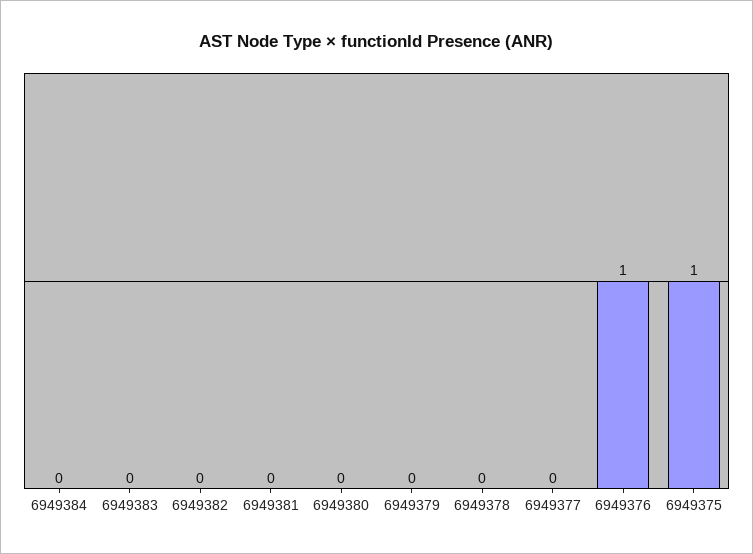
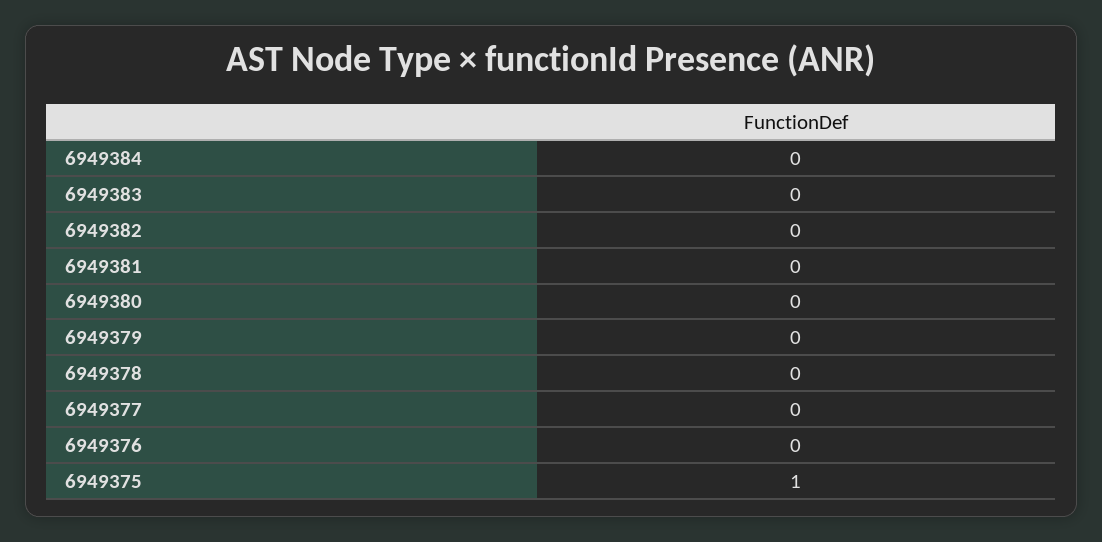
6949376: 1 -> 0

